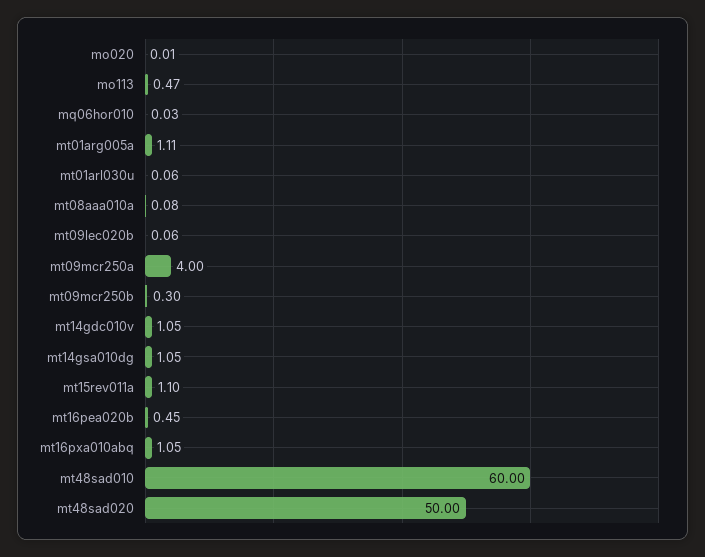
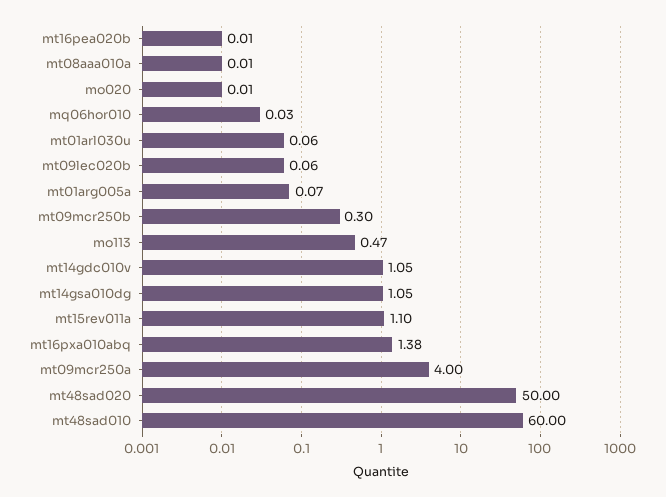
mt01arg005a: 1.11 -> 0.07
mt08aaa010a: 0.08 -> 0.01
mt16pea020b: 0.45 -> 0.01
mt16pxa010abq: 1.05 -> 1.38

